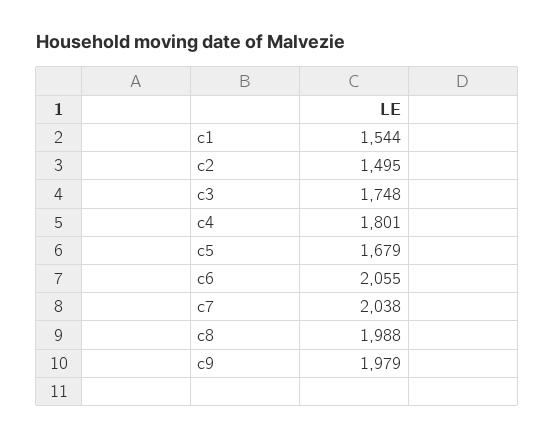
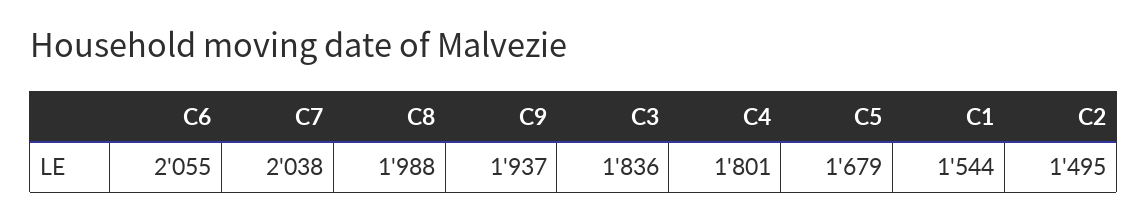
c3: 1748 -> 1836
c9: 1979 -> 1937

